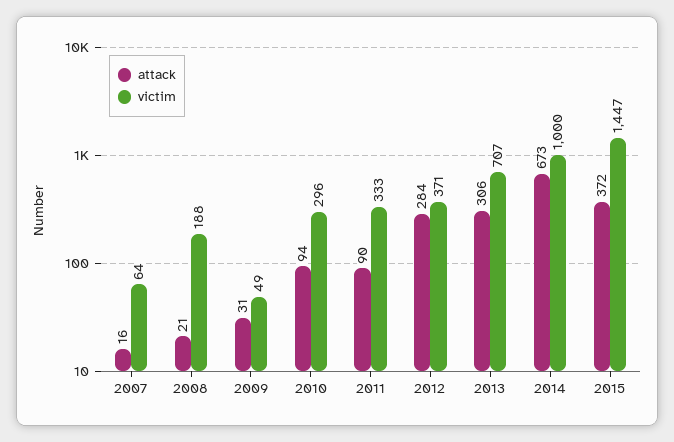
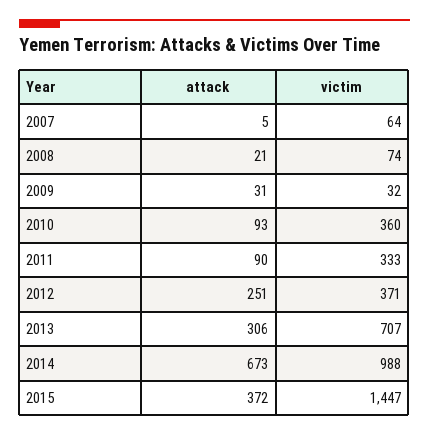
attack, 2007: 16 -> 5
victim, 2008: 188 -> 74
victim, 2009: 49 -> 32
attack, 2010: 94 -> 93
victim, 2010: 296 -> 360
attack, 2012: 284 -> 251
victim, 2014: 1000 -> 988

